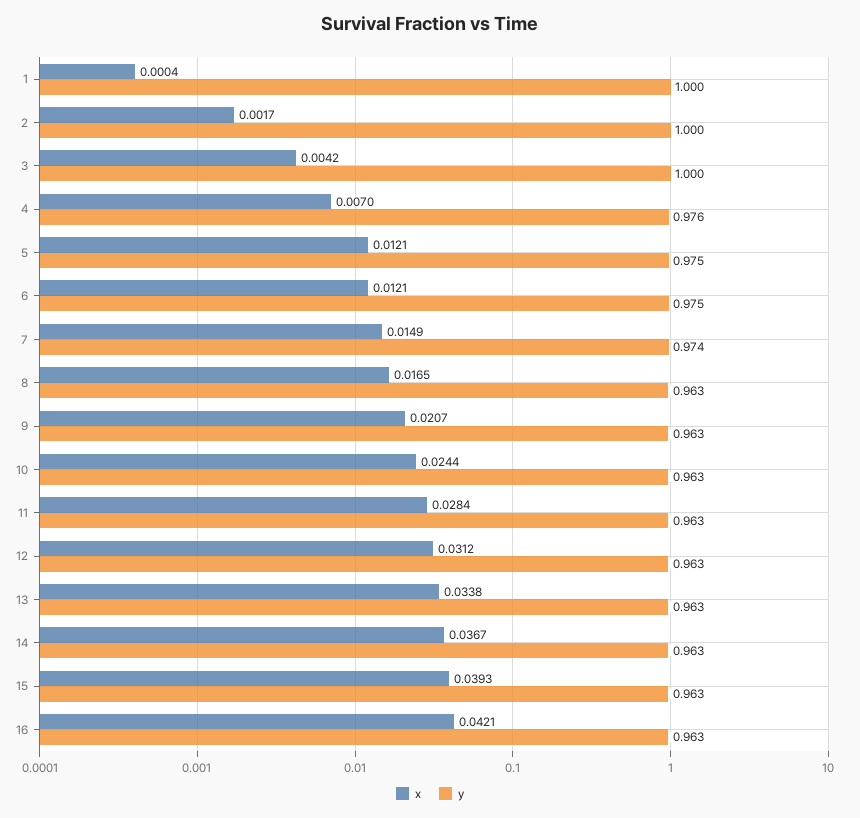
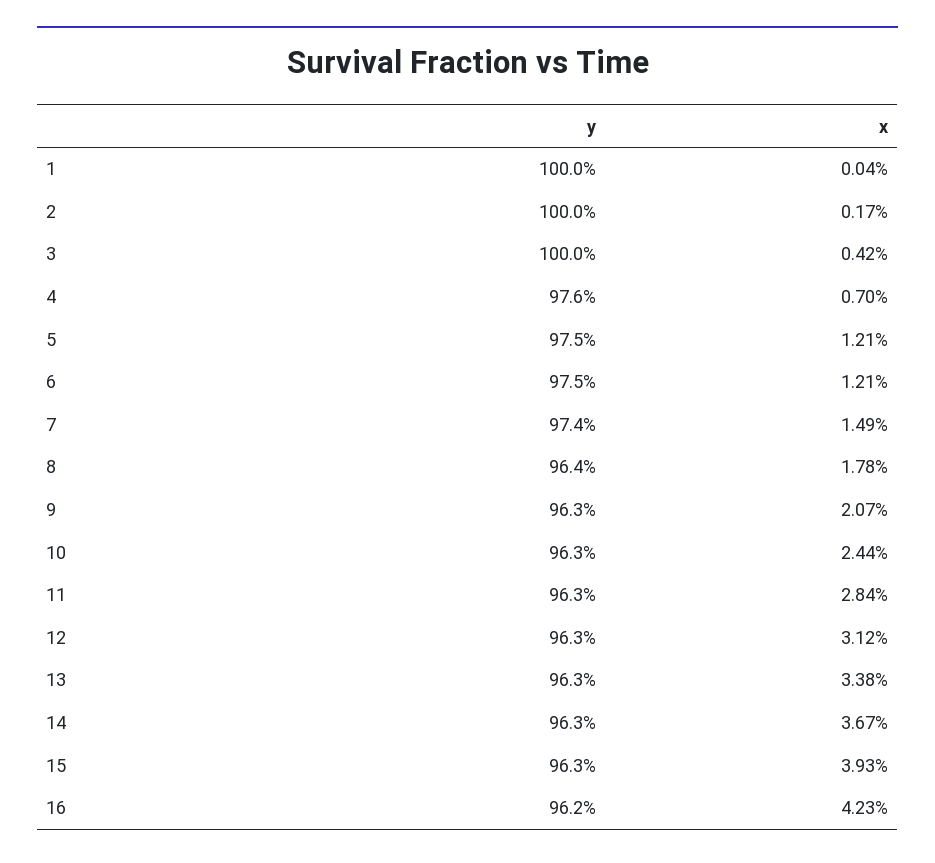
x, 8: 0.0165 -> 0.0178
y, 8: 0.963 -> 0.964
x, 16: 0.0421 -> 0.0423
y, 16: 0.963 -> 0.962

